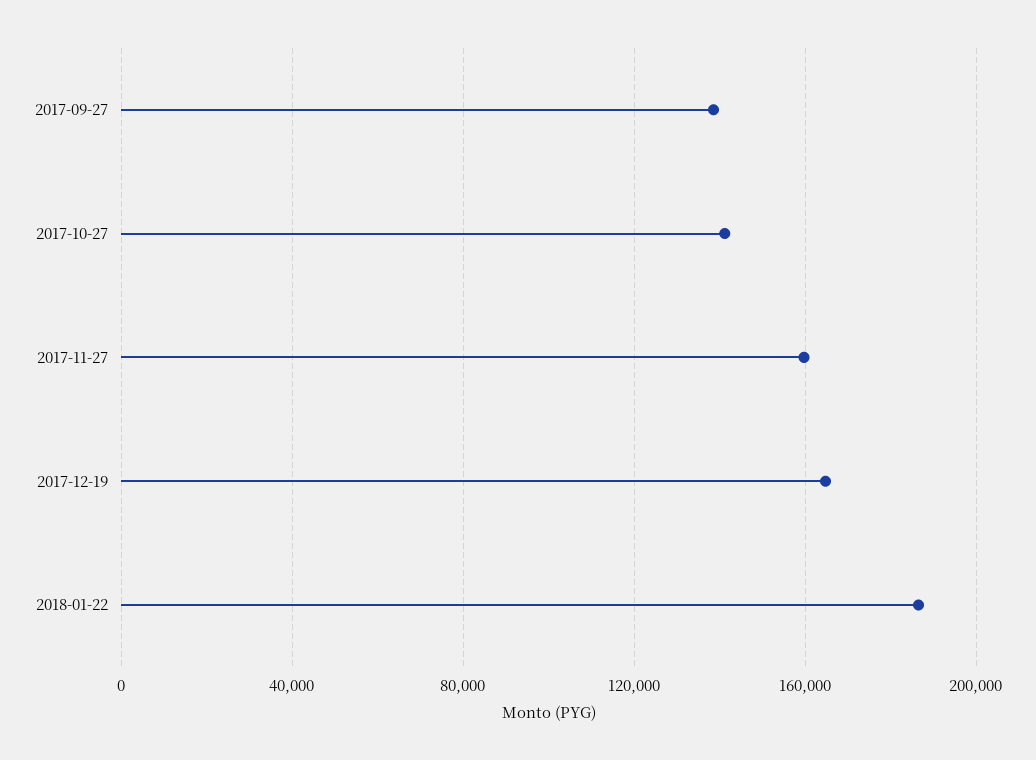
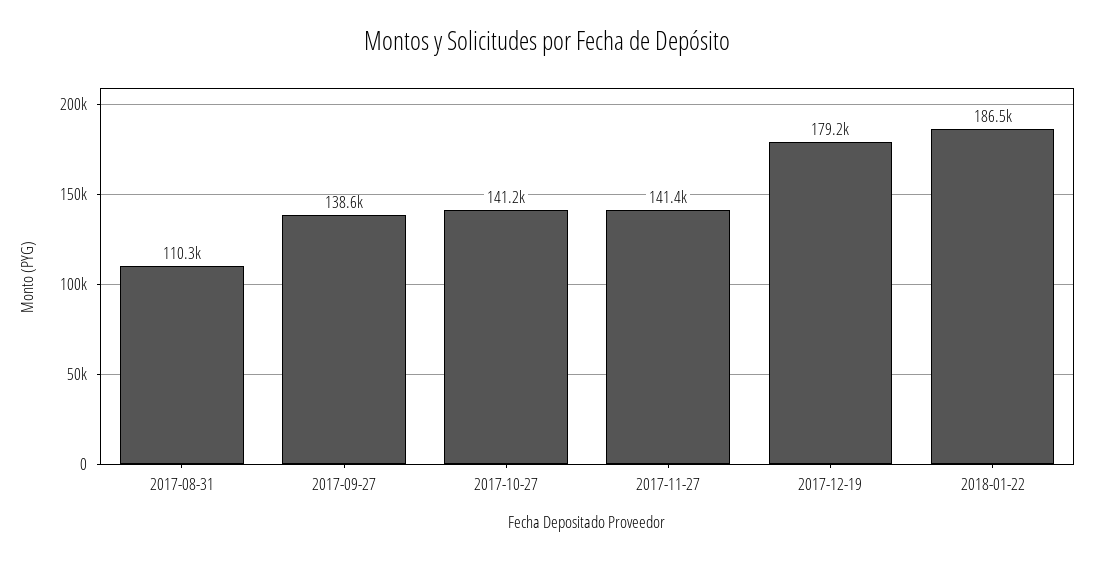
2017-11-27: 160000 -> 141400
2017-12-19: 165000 -> 179200
2017-08-31: none -> 110300

